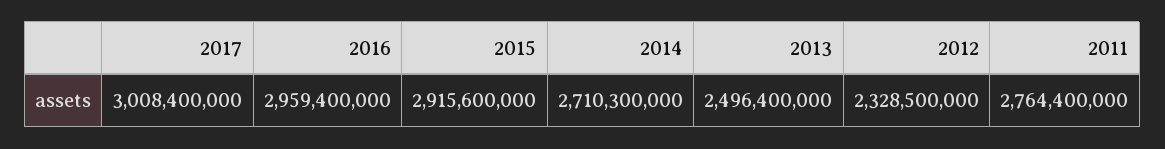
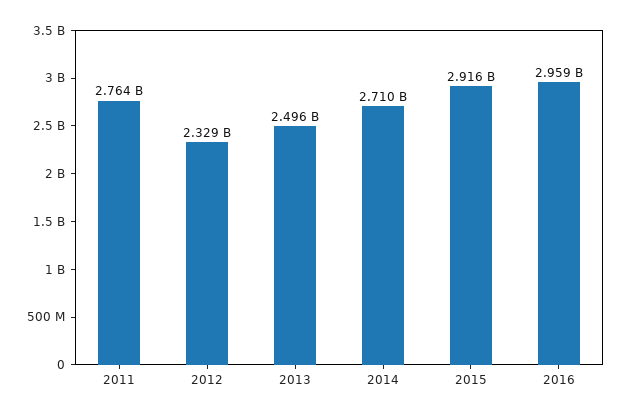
2017: 3008400000 -> none

